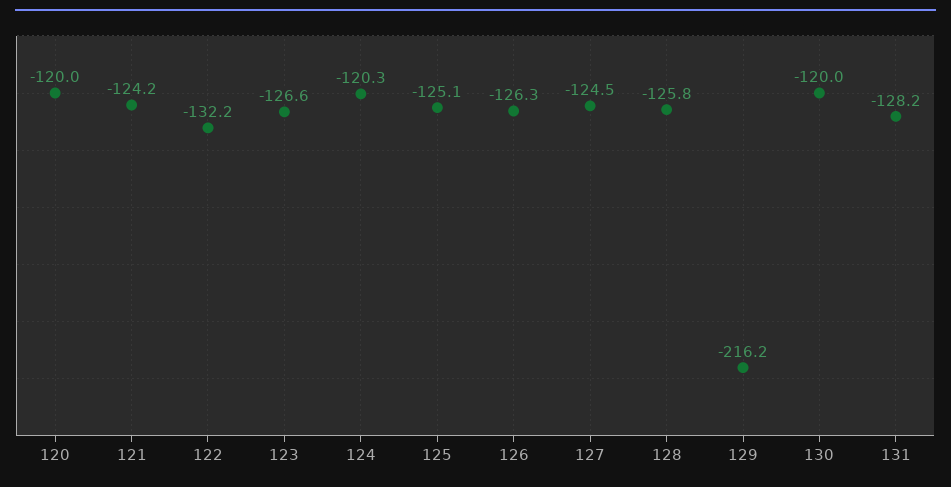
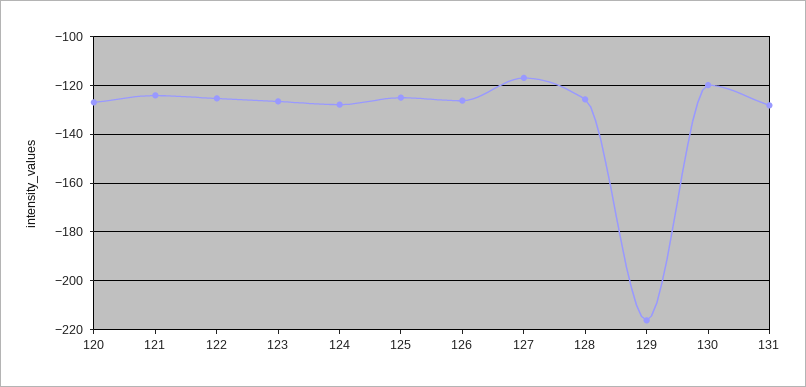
120: -120 -> -127.5
122: -132.2 -> -125
124: -120.3 -> -127.5
127: -124.5 -> -117.5

